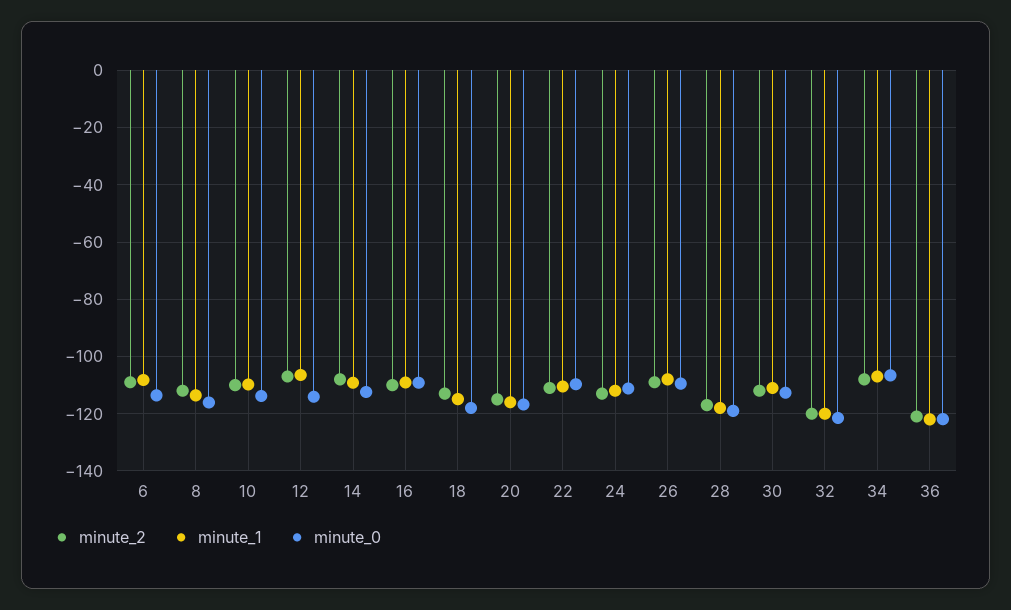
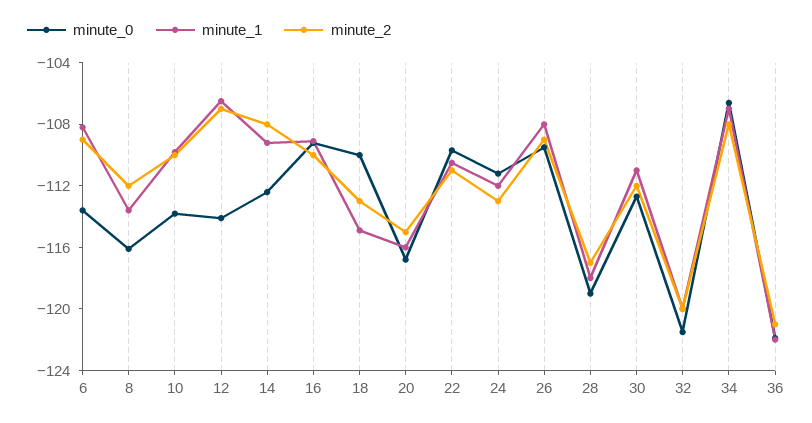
minute_0, 18: -117.5 -> -110

